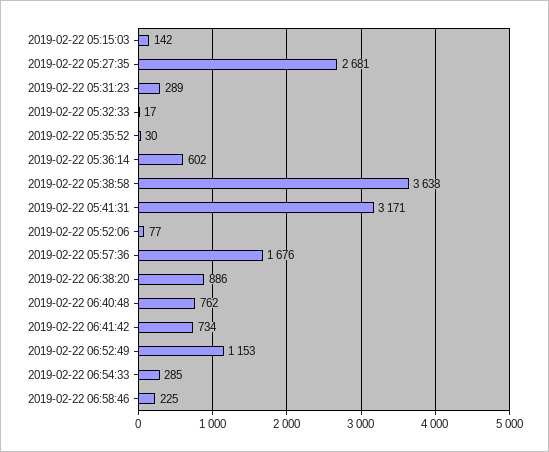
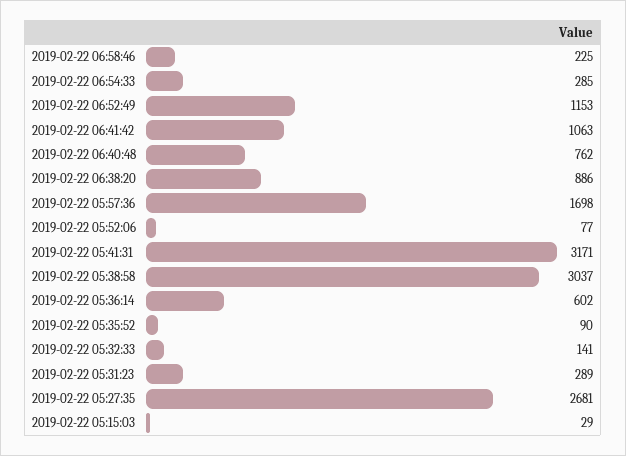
2019-02-22 05:15:03: 142 -> 29
2019-02-22 05:32:33: 17 -> 141
2019-02-22 05:35:52: 30 -> 90
2019-02-22 05:38:58: 3638 -> 3037
2019-02-22 05:57:36: 1676 -> 1698
2019-02-22 06:41:42: 734 -> 1063

